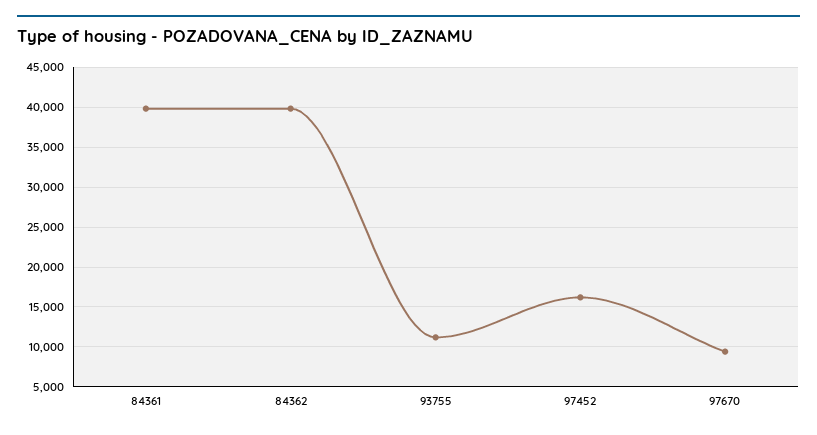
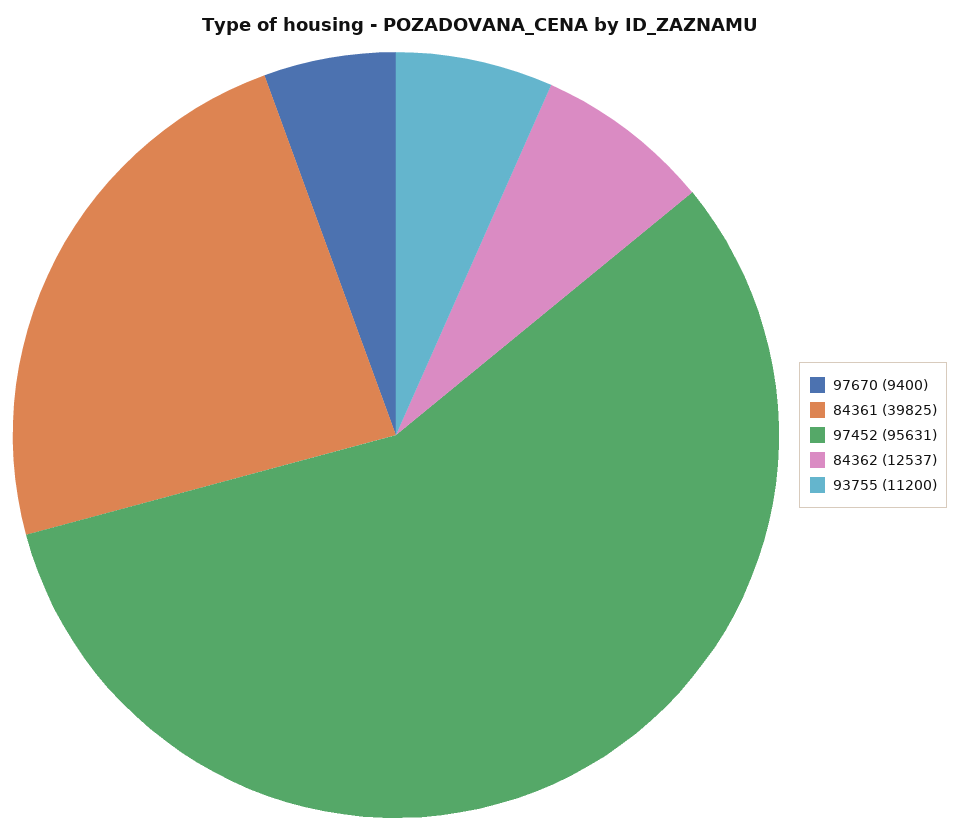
84362: 40000 -> 12537
97452: 16000 -> 95631

